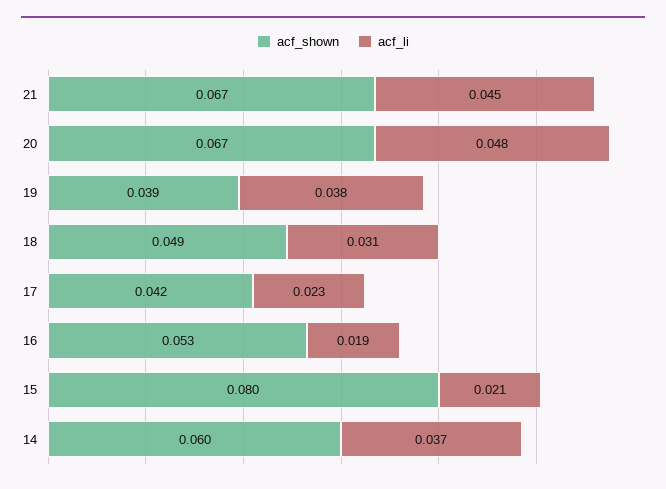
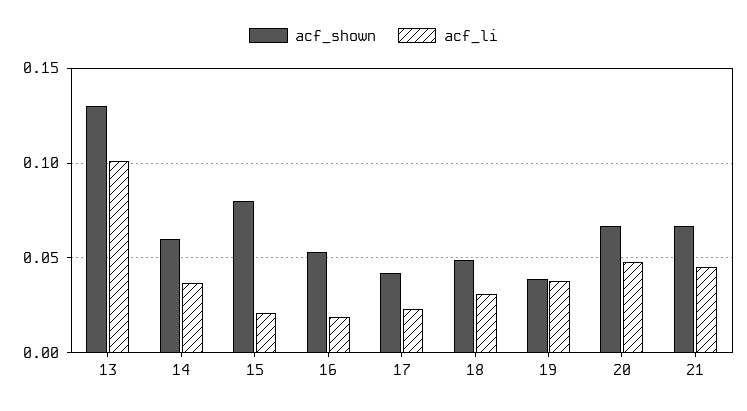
acf_shown, 13: none -> 0.13
acf_li, 13: none -> 0.1

